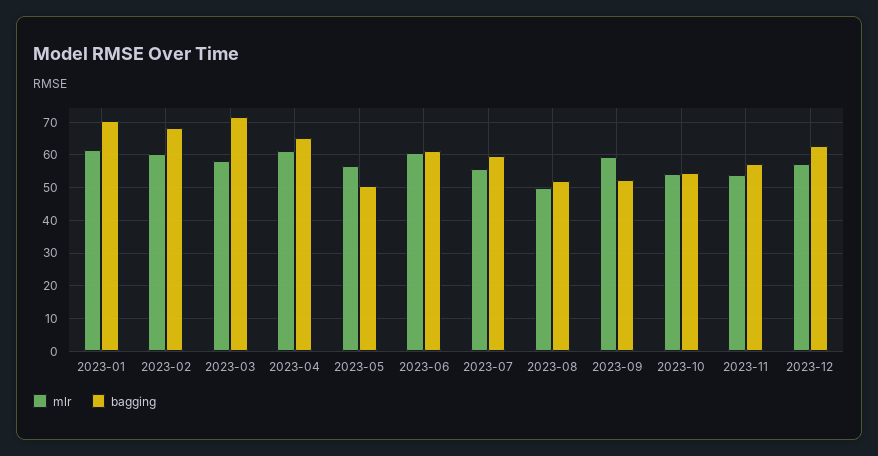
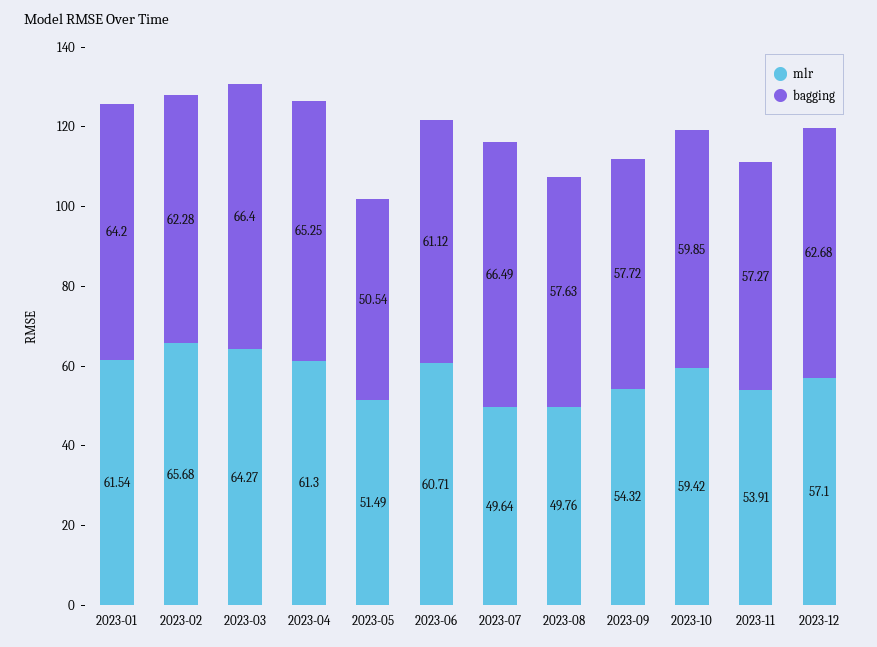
bagging, 2023-01: 70 -> 64.2
mlr, 2023-02: 60 -> 65.68
bagging, 2023-02: 68 -> 62.28
mlr, 2023-03: 58 -> 64.27
bagging, 2023-03: 72 -> 66.4
mlr, 2023-05: 56 -> 51.49
mlr, 2023-07: 56 -> 49.64
bagging, 2023-07: 60 -> 66.49
bagging, 2023-08: 52 -> 57.63
mlr, 2023-09: 60 -> 54.32
bagging, 2023-09: 52 -> 57.72
mlr, 2023-10: 54 -> 59.42
bagging, 2023-10: 54 -> 59.85

